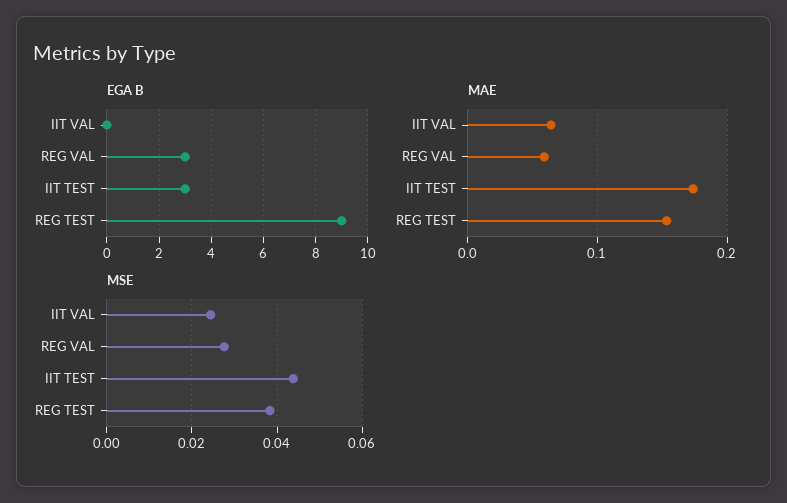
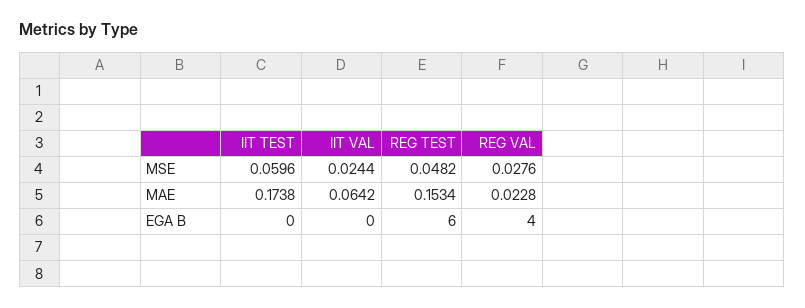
EGA B, REG VAL: 3 -> 4
EGA B, IIT TEST: 3 -> 0
EGA B, REG TEST: 9 -> 6
MAE, REG VAL: 0.06 -> 0.0228
MSE, IIT TEST: 0.044 -> 0.0596
MSE, REG TEST: 0.038 -> 0.0482

